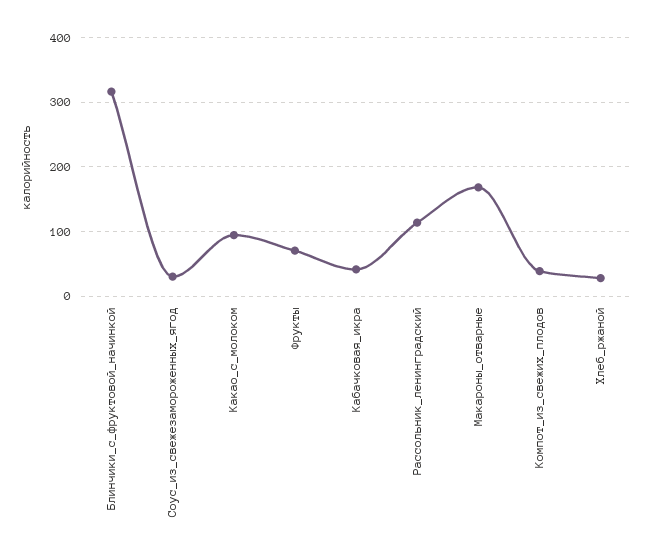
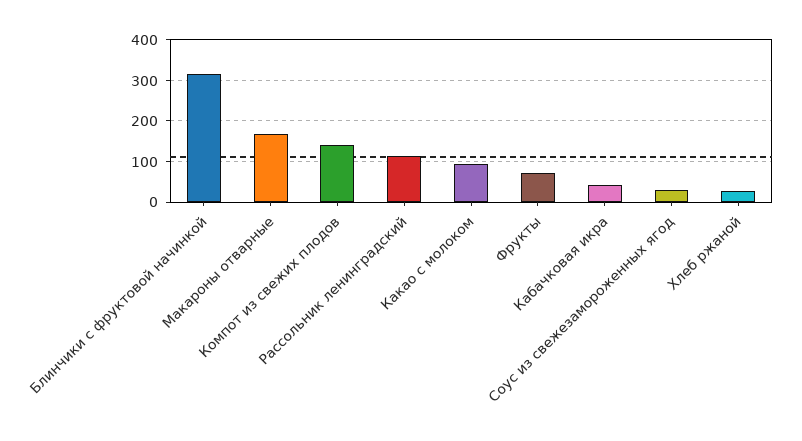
Компот_из_свежих_плодов: 40 -> 140

